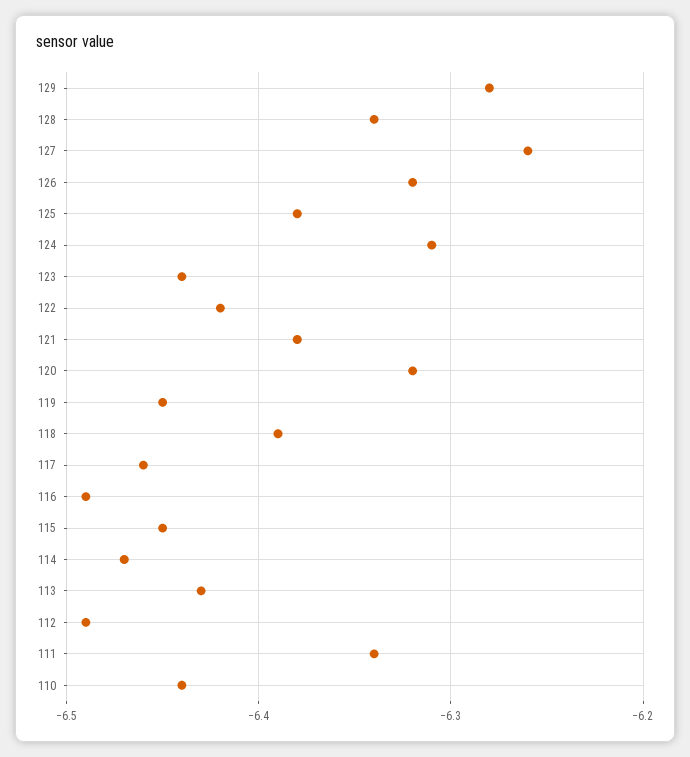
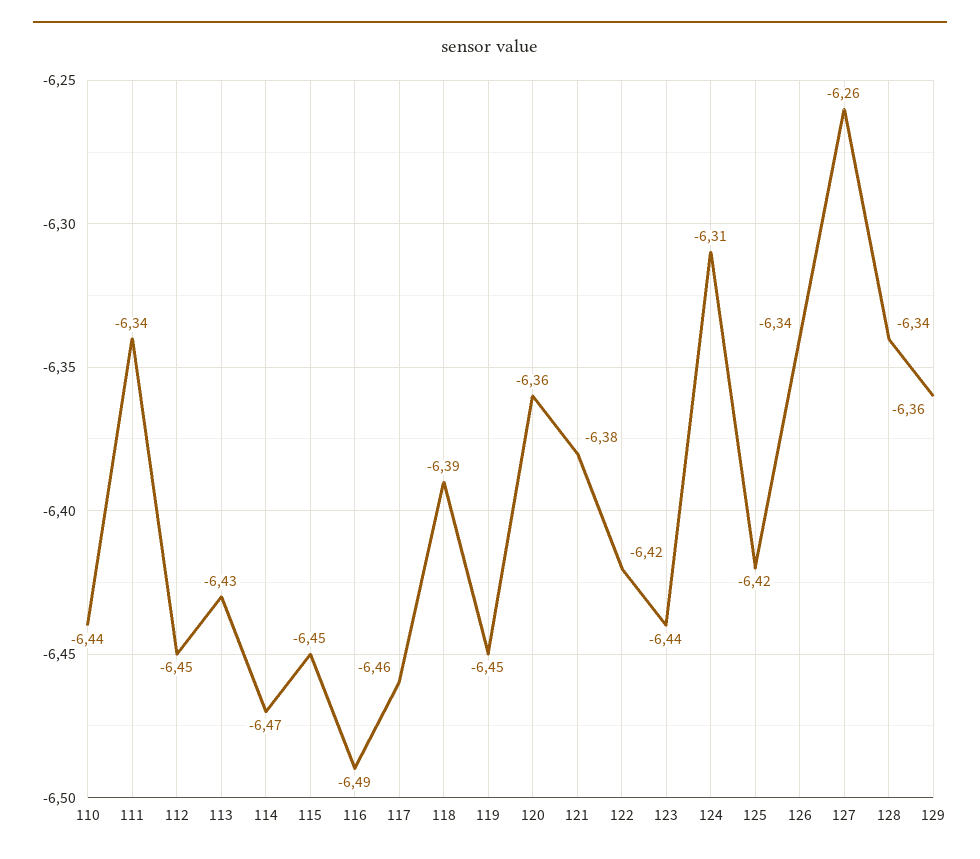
129: -6.28 -> -6.36
126: -6.32 -> -6.34
125: -6.38 -> -6.42
120: -6.32 -> -6.36
112: -6.49 -> -6.45

